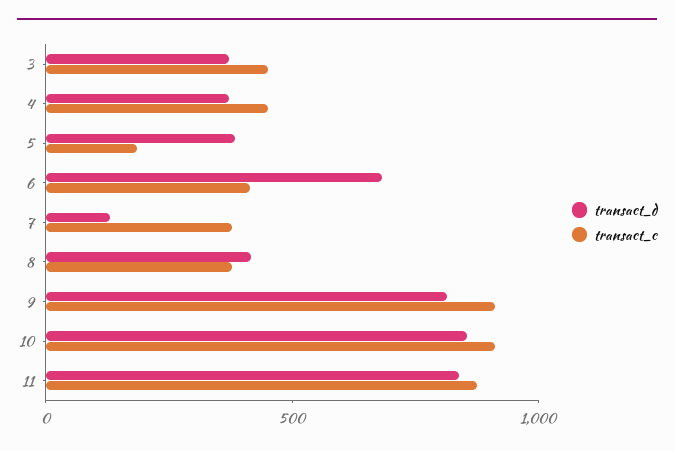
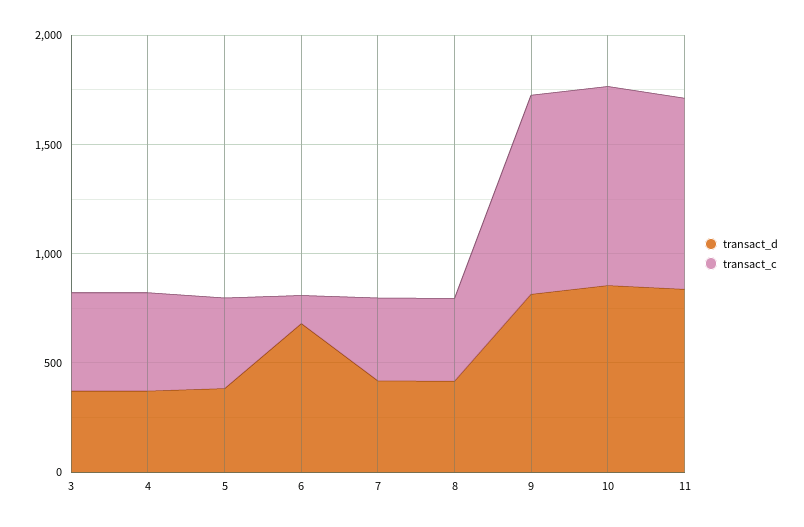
transact_c, 5: 200 -> 400
transact_c, 6: 400 -> 100
transact_d, 7: 100 -> 400

